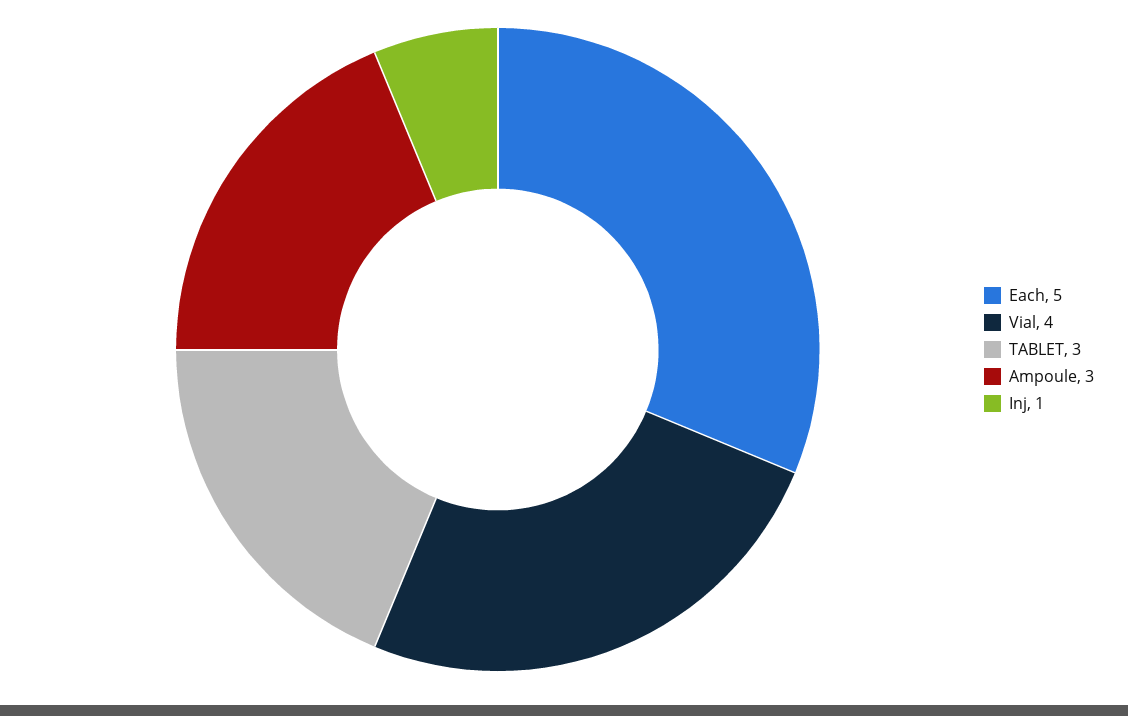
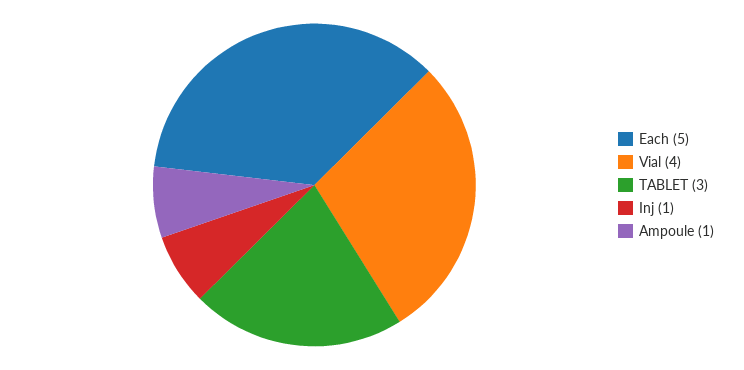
Ampoule: 3 -> 1

